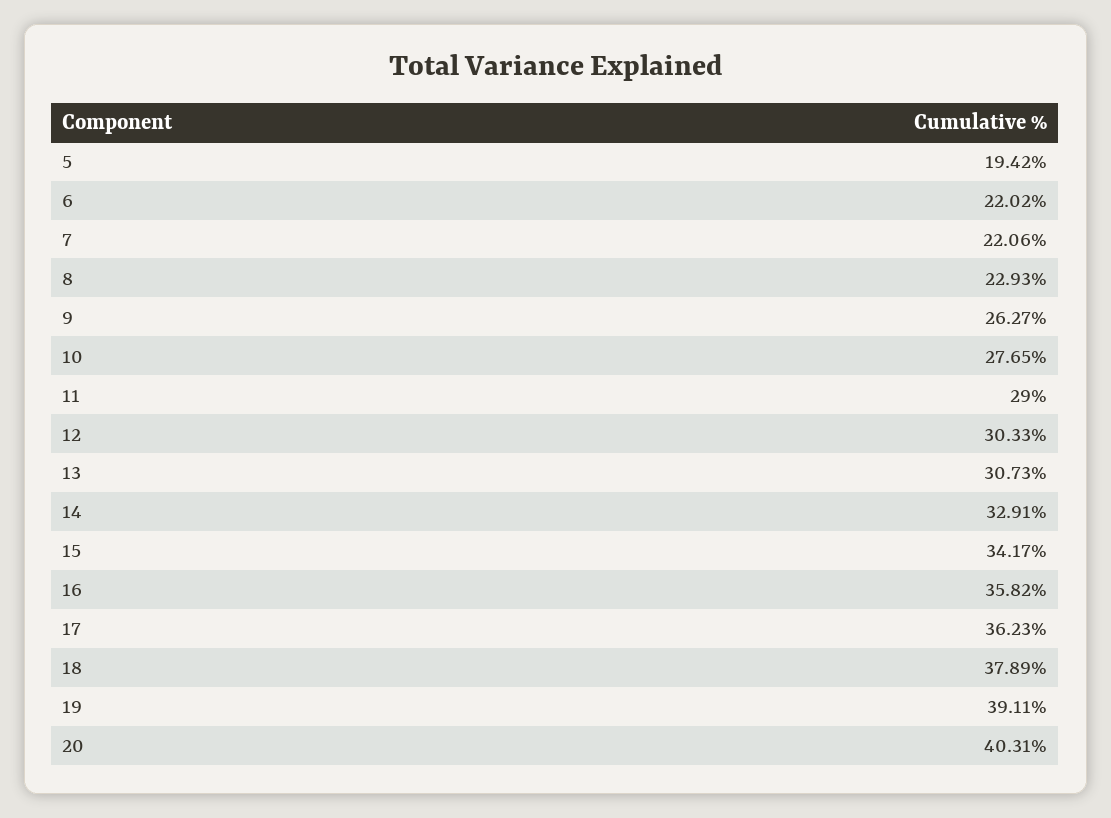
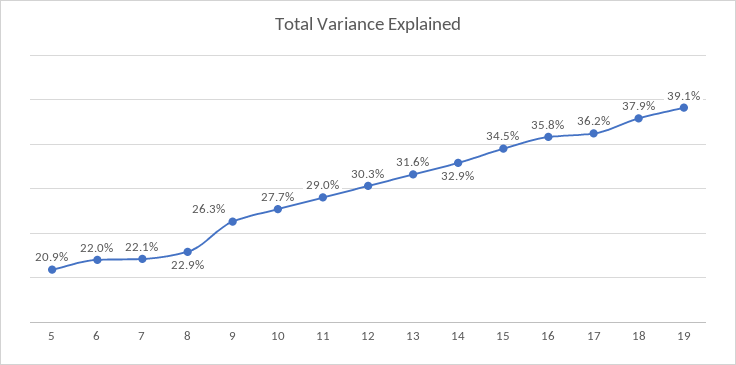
5: 19.42 -> 20.9
13: 30.73 -> 31.6
15: 34.17 -> 34.5
20: 40.31 -> none

